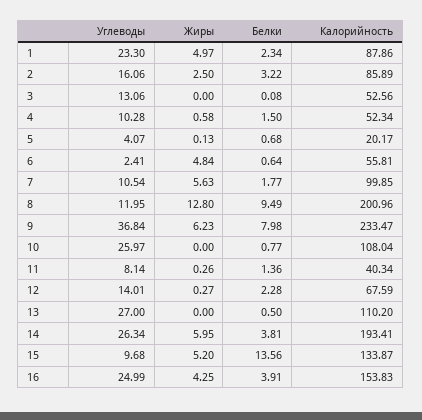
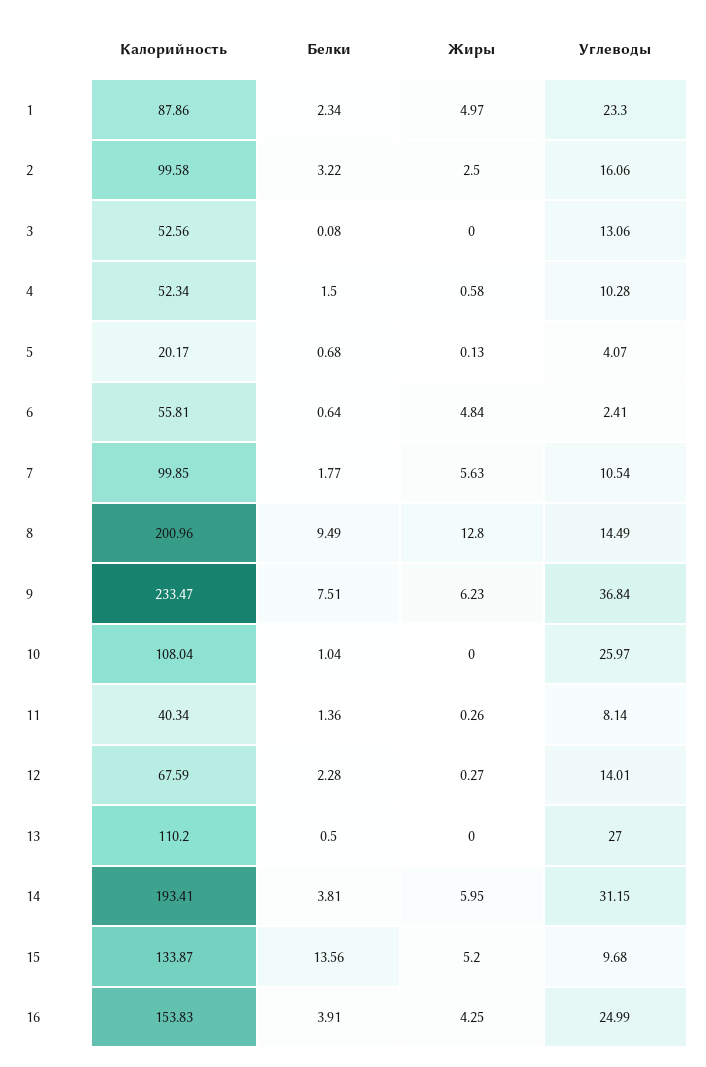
Калорийность, 2: 85.89 -> 99.58
Углеводы, 8: 11.95 -> 14.49
Белки, 9: 7.98 -> 7.51
Белки, 10: 0.77 -> 1.04
Углеводы, 14: 26.34 -> 31.15

